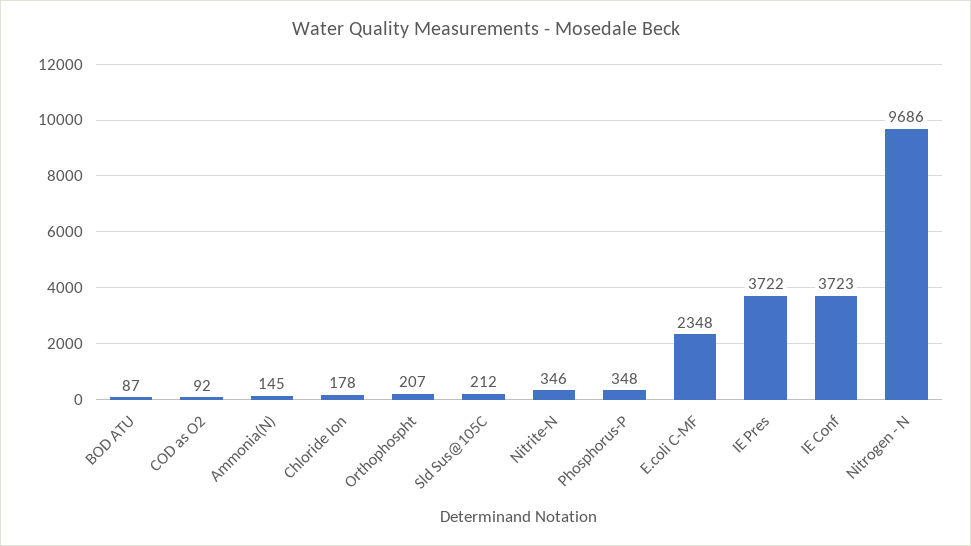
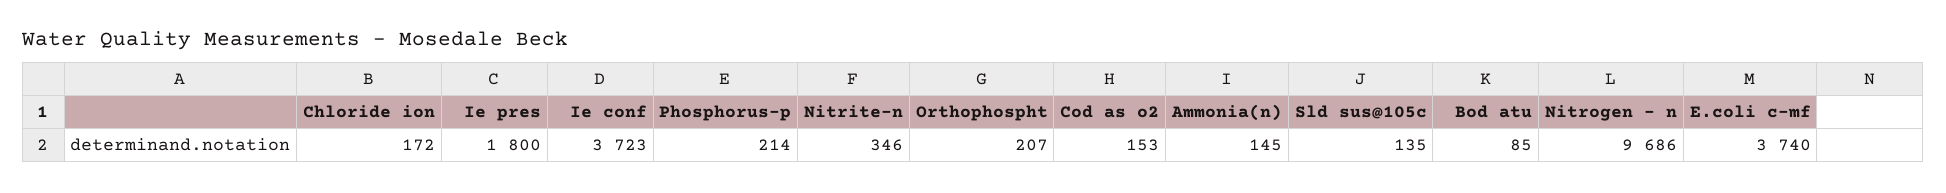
BOD ATU: 87 -> 85
COD as O2: 92 -> 153
Chloride Ion: 178 -> 172
Sld Sus@105C: 212 -> 135
Phosphorus-P: 348 -> 214
E.coli C-MF: 2348 -> 3740
IE Pres: 3722 -> 1800

